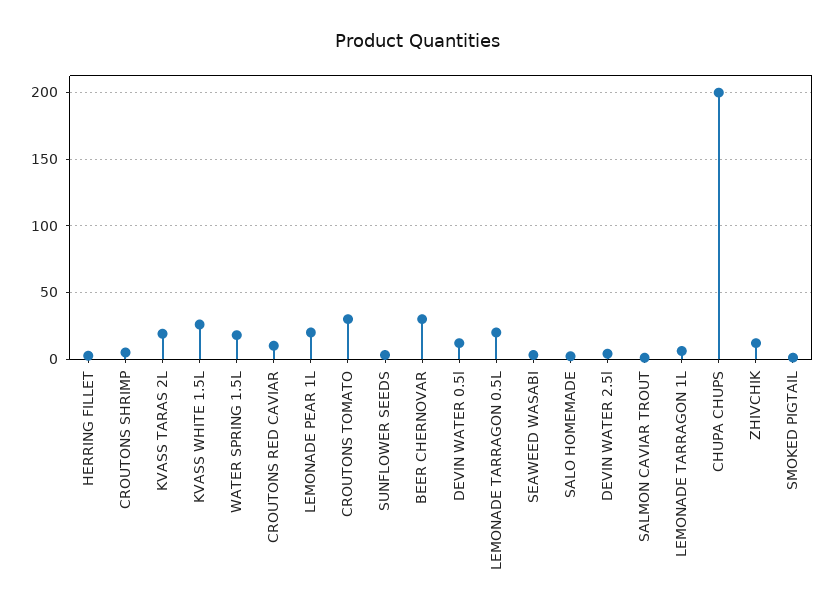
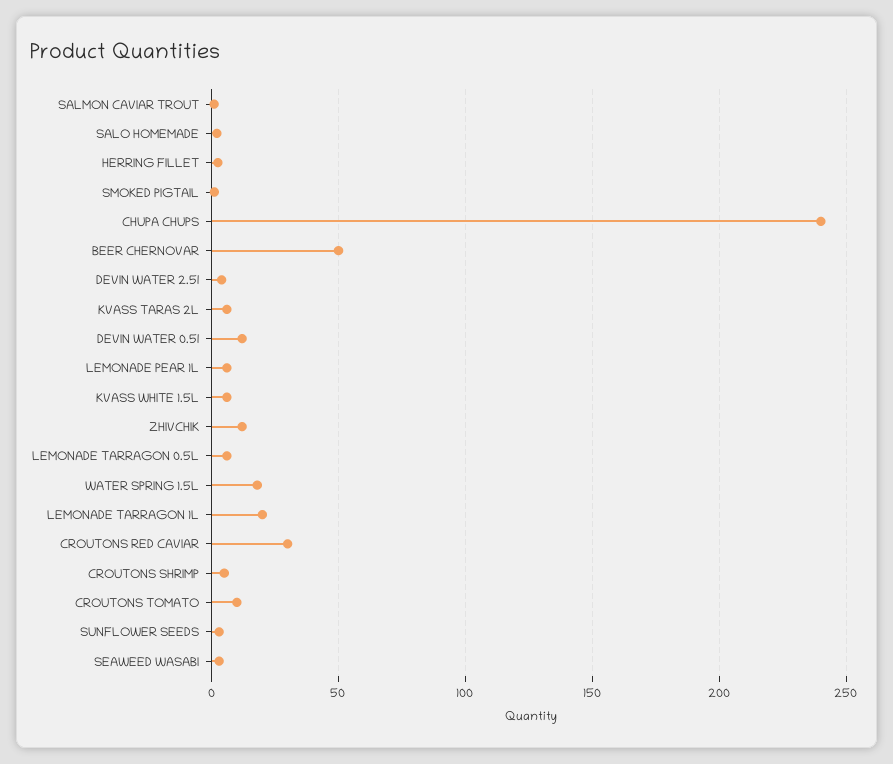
KVASS TARAS 2L: 20 -> 5
KVASS WHITE 1.5L: 25 -> 5
CROUTONS RED CAVIAR: 10 -> 30
LEMONADE PEAR 1L: 20 -> 5
CROUTONS TOMATO: 30 -> 10
BEER CHERNOVAR: 30 -> 50
LEMONADE TARRAGON 0.5L: 20 -> 5
LEMONADE TARRAGON 1L: 5 -> 20
CHUPA CHUPS: 200 -> 240

